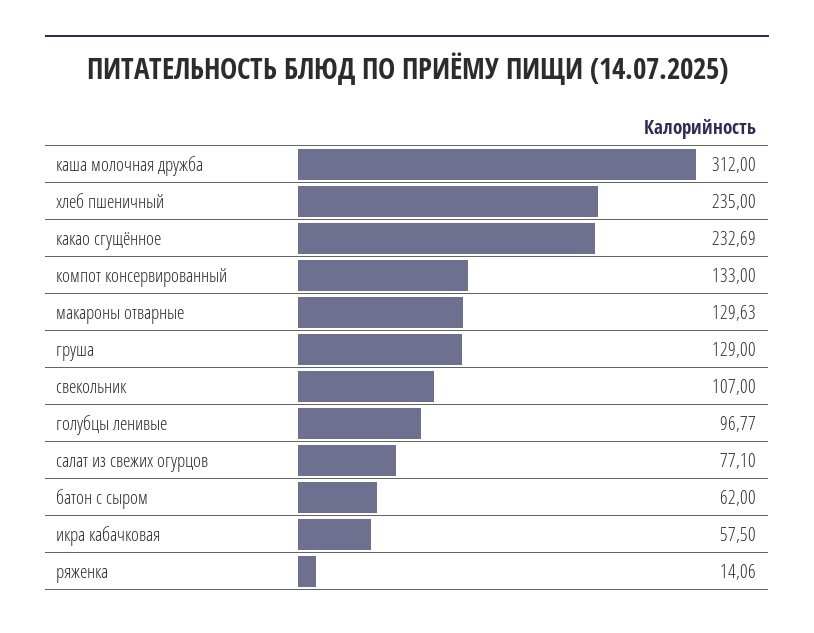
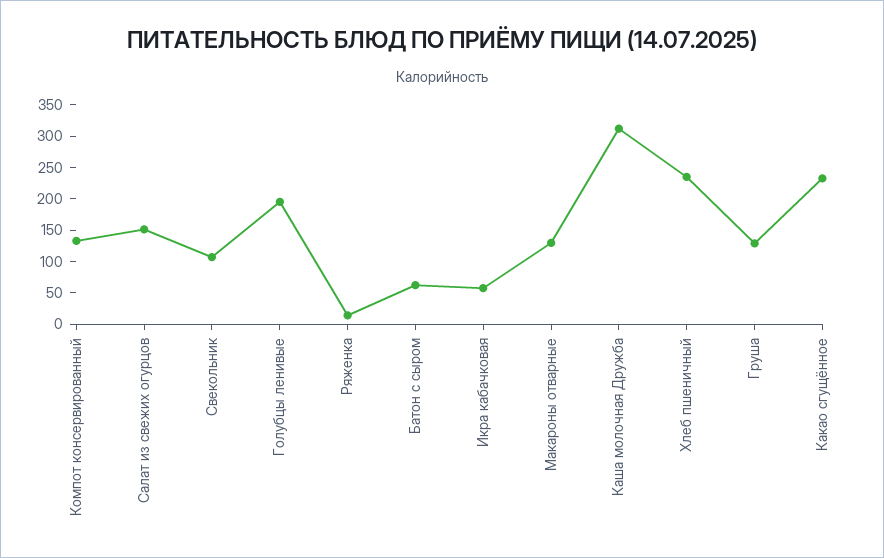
голубцы ленивые: 96.77 -> 200
салат из свежих огурцов: 77.1 -> 150

